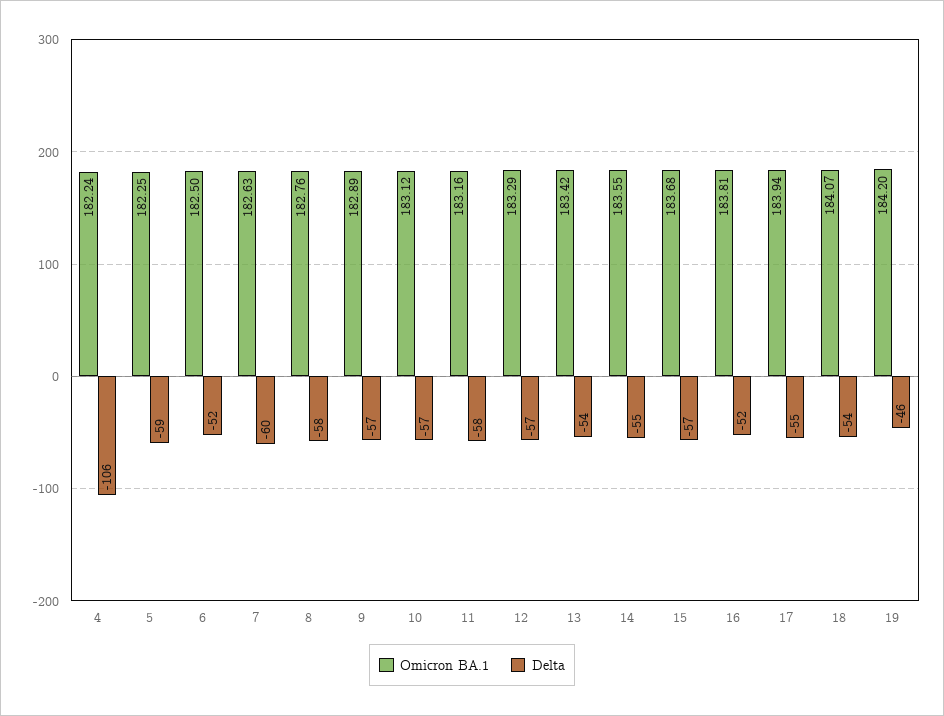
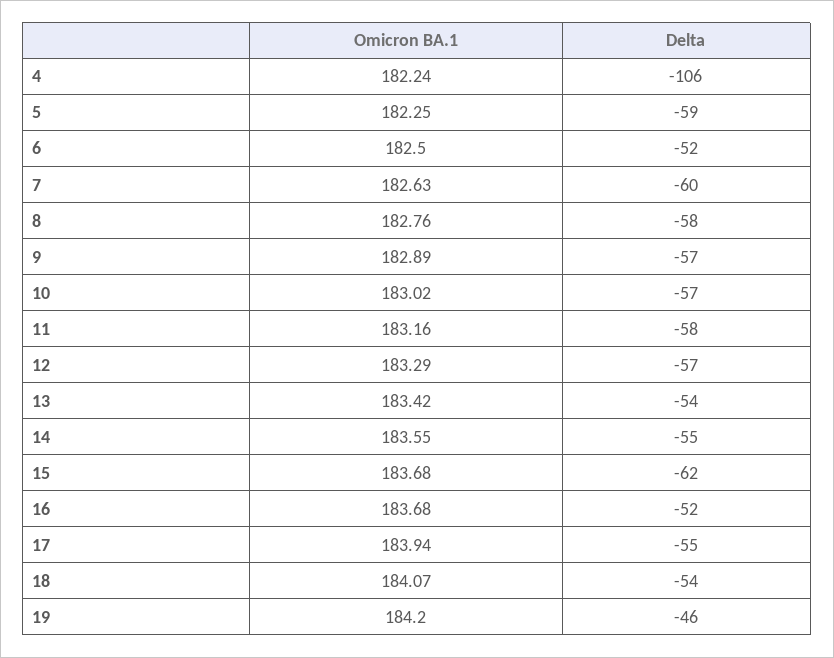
Omicron BA.1, 10: 183.12 -> 183.02
Delta, 15: -57 -> -62
Omicron BA.1, 16: 183.81 -> 183.68

